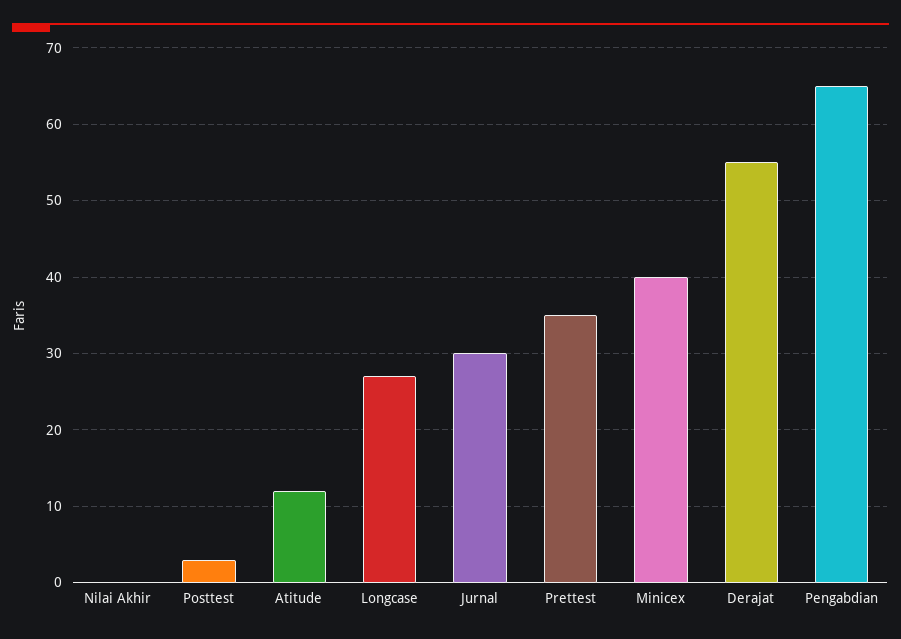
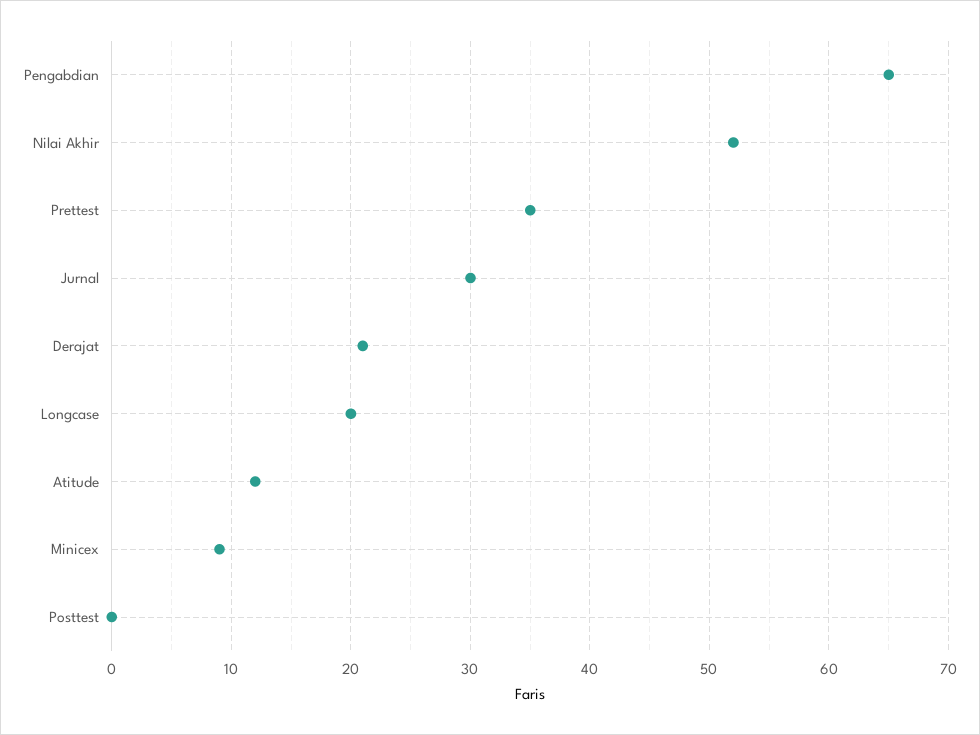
Nilai Akhir: 0 -> 52
Posttest: 3 -> 0
Longcase: 27 -> 20
Minicex: 40 -> 9
Derajat: 55 -> 21

